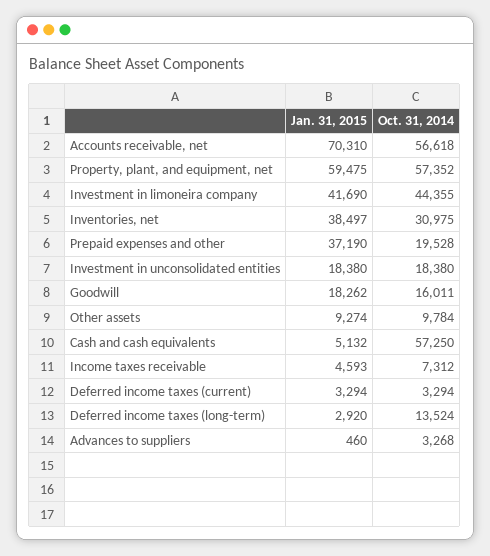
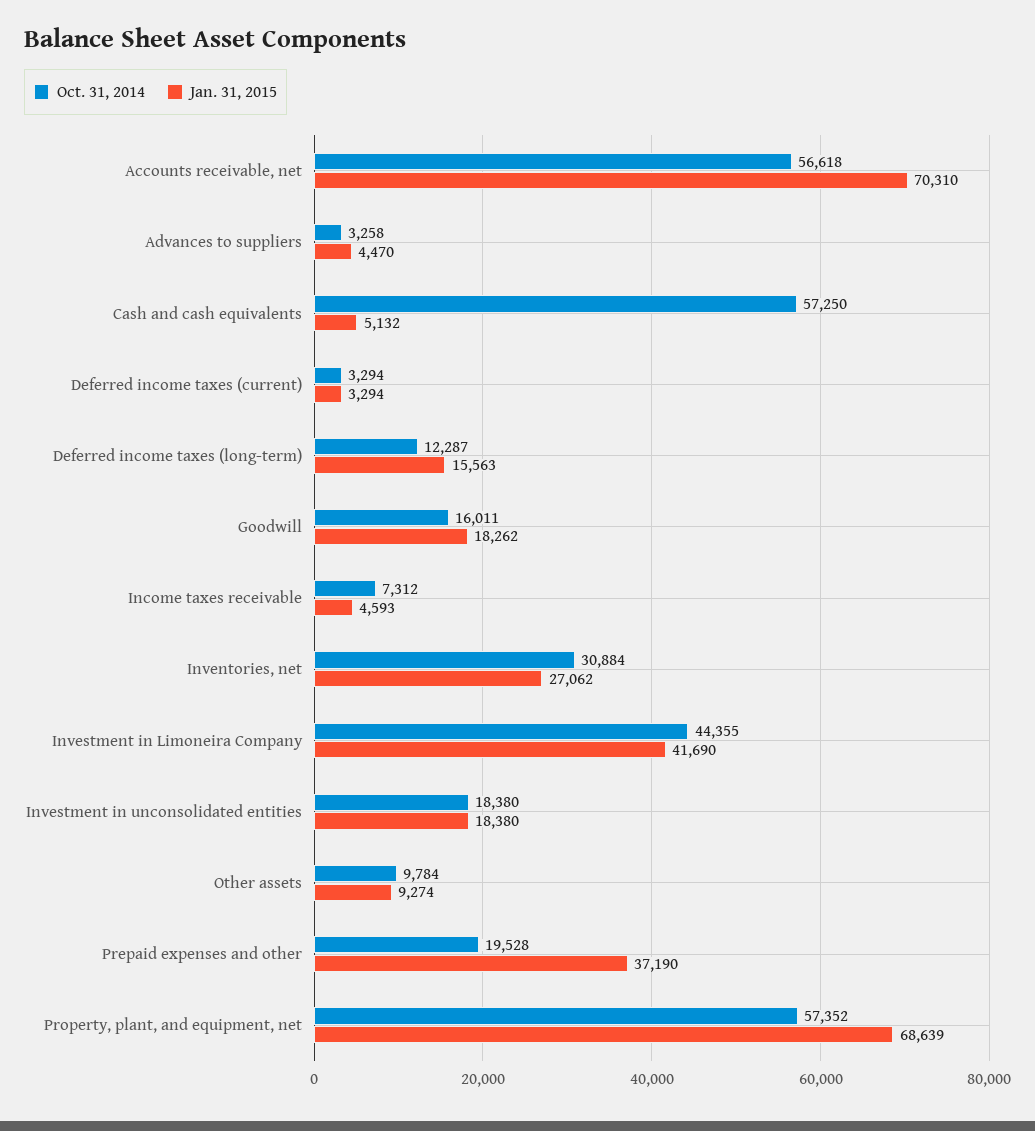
Jan. 31, 2015, Property, plant, and equipment, net: 59475 -> 68639
Jan. 31, 2015, Inventories, net: 38497 -> 27062
Oct. 31, 2014, Inventories, net: 30975 -> 30884
Jan. 31, 2015, Deferred income taxes (long-term): 2920 -> 15563
Oct. 31, 2014, Deferred income taxes (long-term): 13524 -> 12287
Jan. 31, 2015, Advances to suppliers: 460 -> 4470
Oct. 31, 2014, Advances to suppliers: 3268 -> 3258

